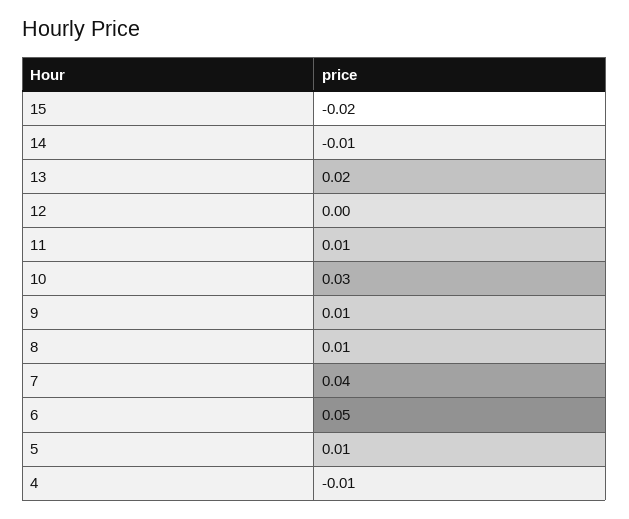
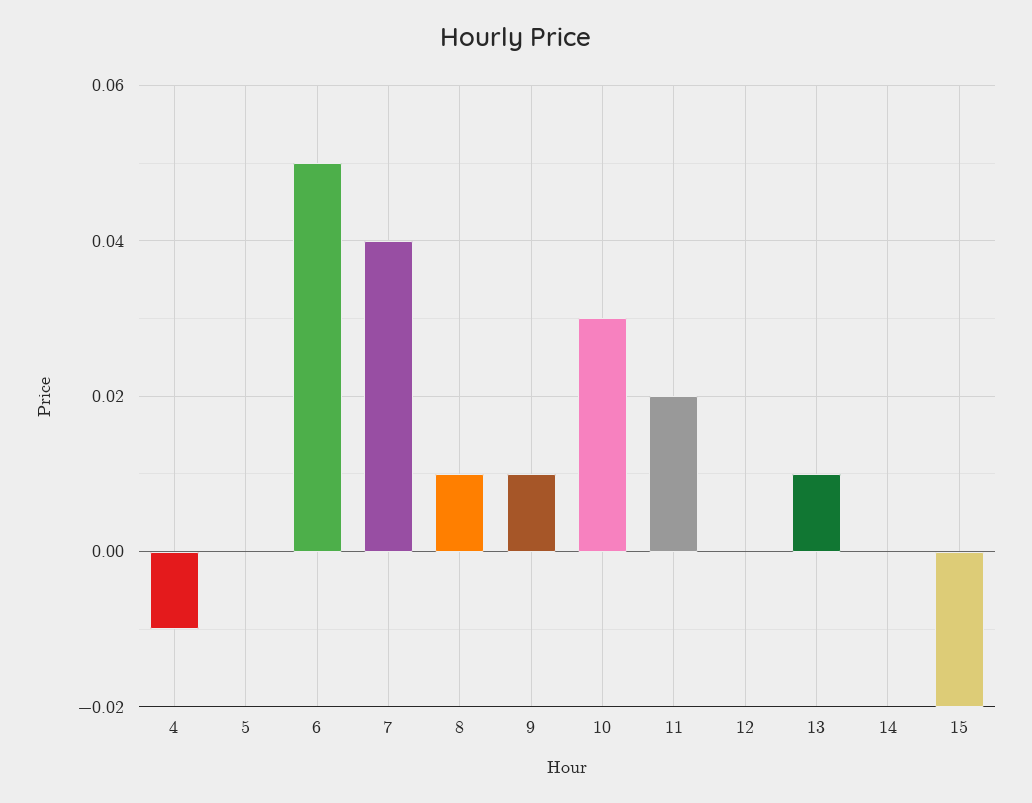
14: -0.01 -> 0
13: 0.02 -> 0.01
11: 0.01 -> 0.02
5: 0.01 -> 0

